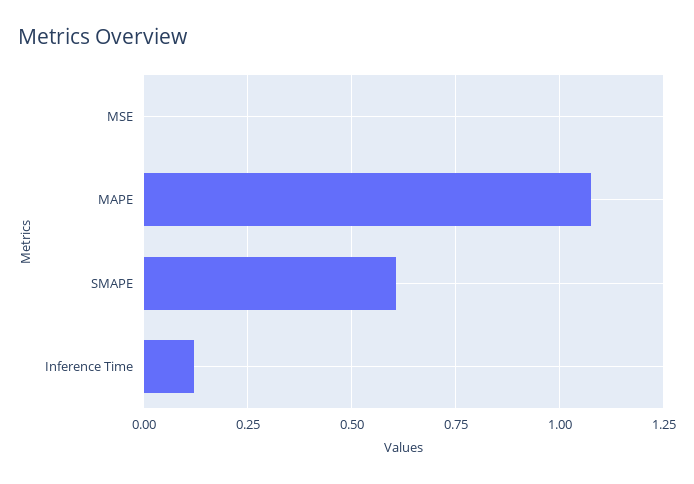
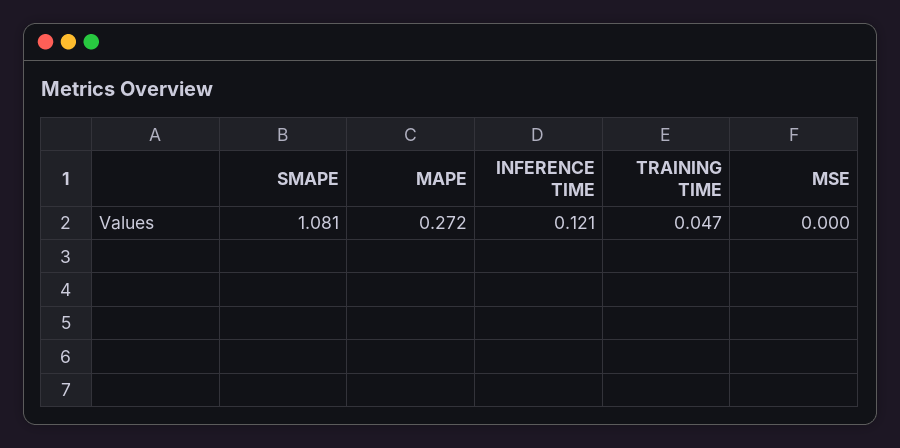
MAPE: 1.075 -> 0.272
SMAPE: 0.6 -> 1.081
TRAINING TIME: none -> 0.047

